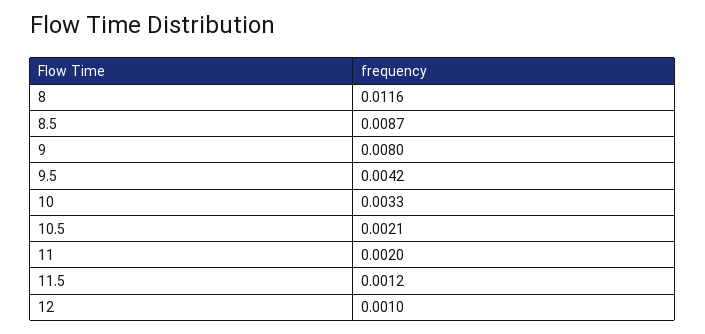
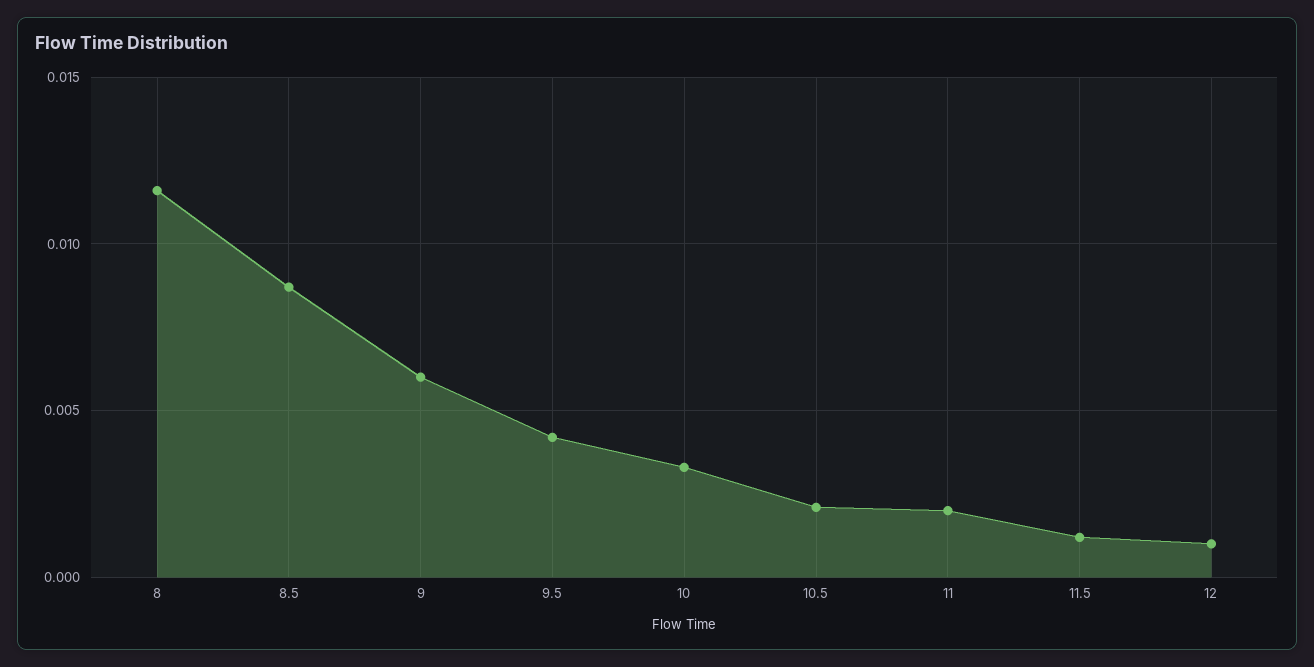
9: 0.008 -> 0.006

